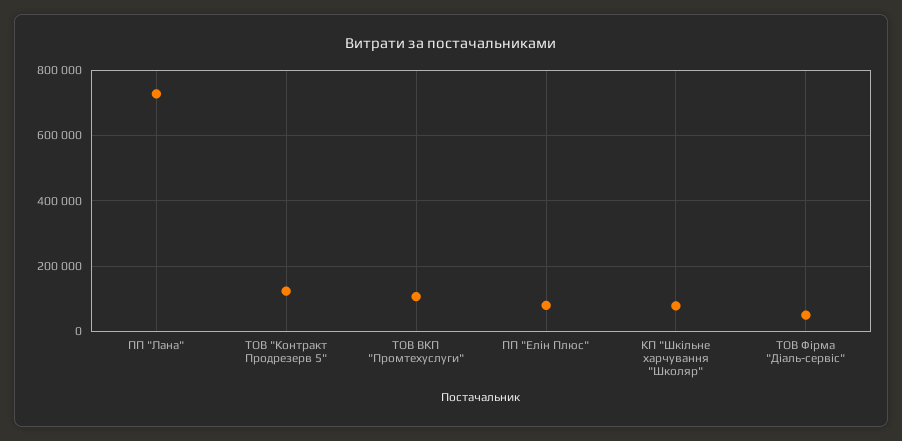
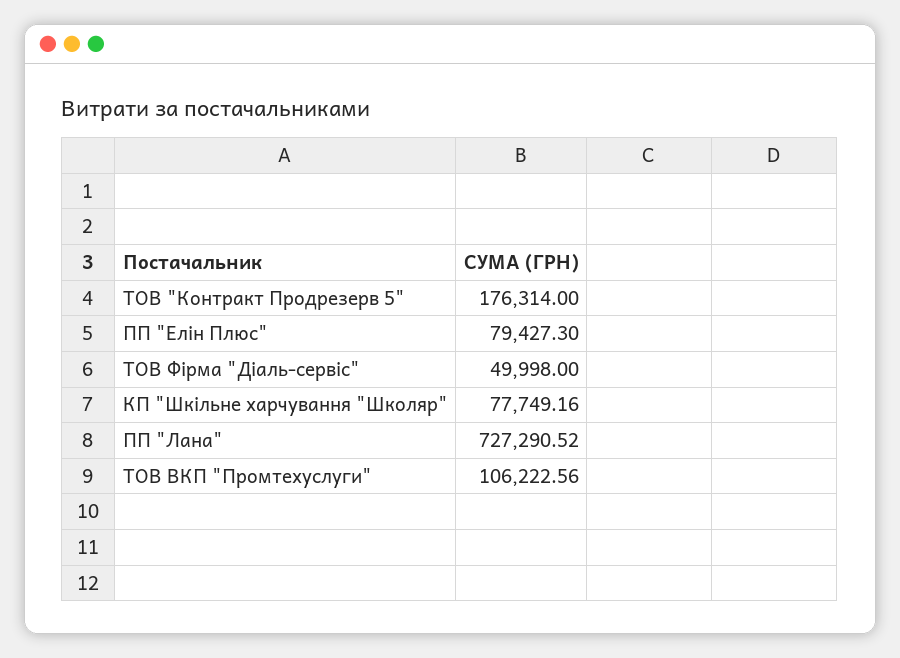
ТОВ "Контракт Продрезерв 5": 120000 -> 176314

